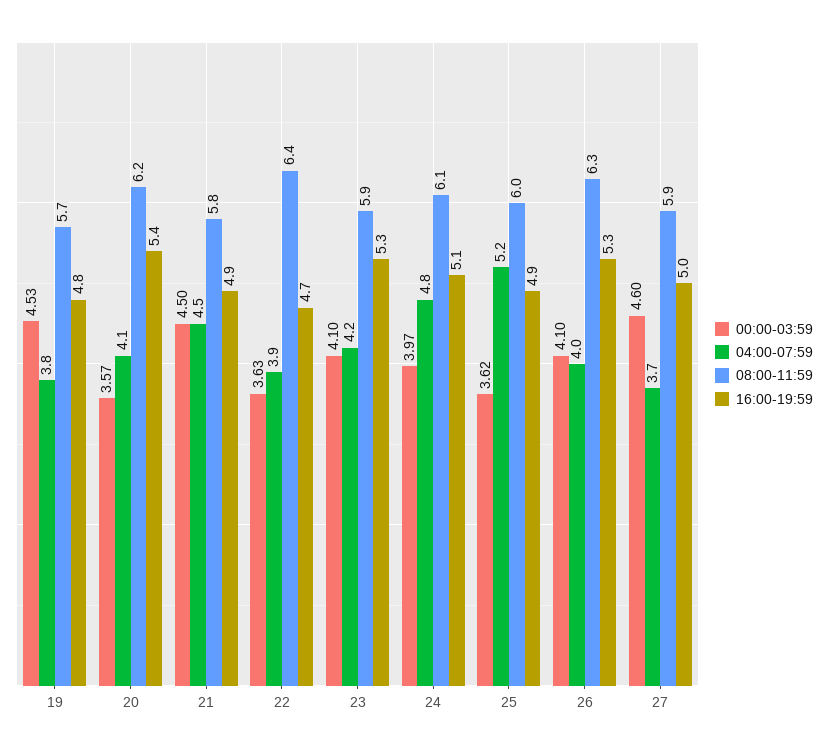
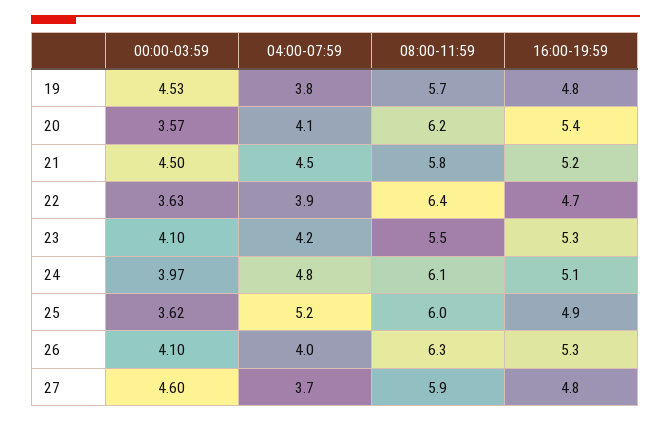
16:00-19:59, 21: 4.9 -> 5.2
08:00-11:59, 23: 5.9 -> 5.5
16:00-19:59, 27: 5 -> 4.8

